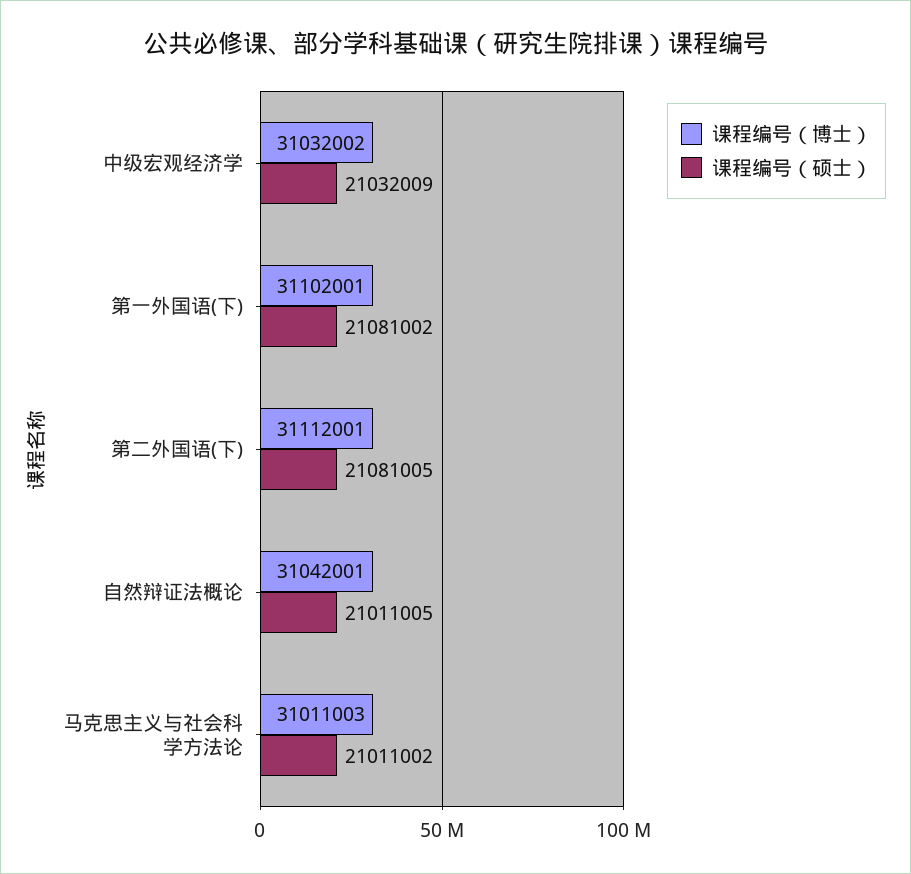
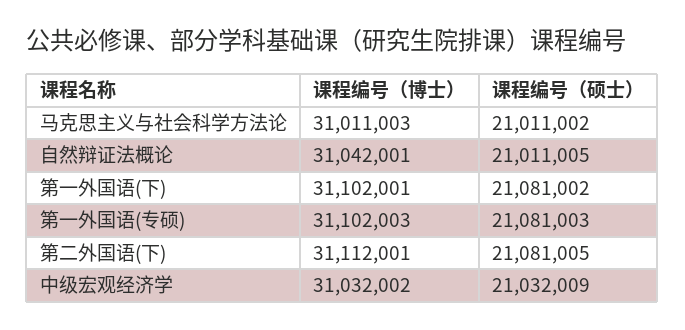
课程编号（博士）, 第一外国语(专硕): none -> 31102003
课程编号（硕士）, 第一外国语(专硕): none -> 21081003

